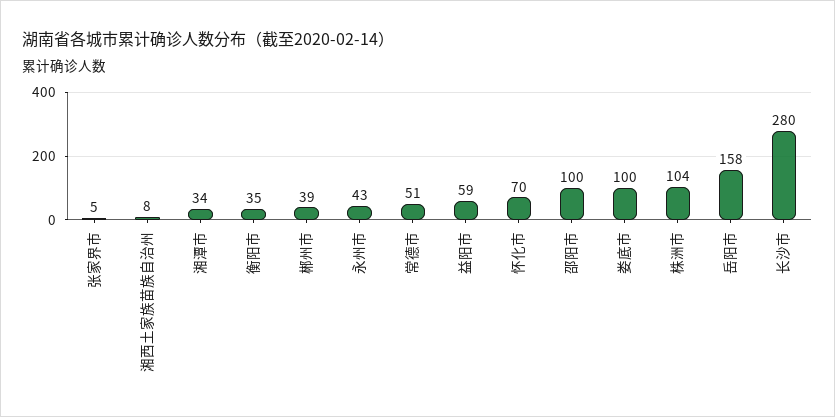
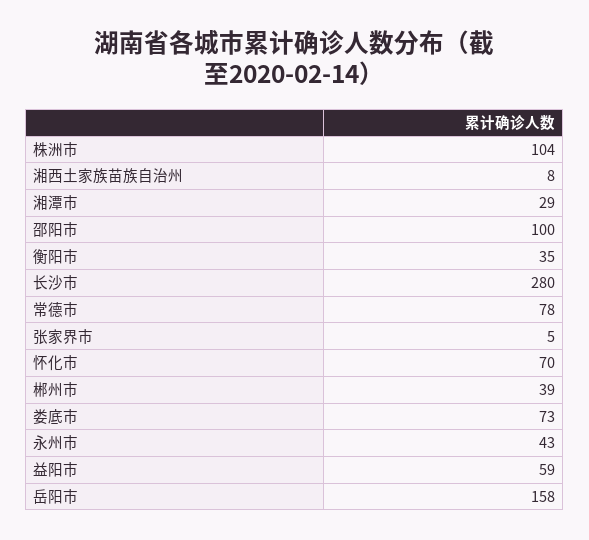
湘潭市: 34 -> 29
常德市: 51 -> 78
娄底市: 100 -> 73

